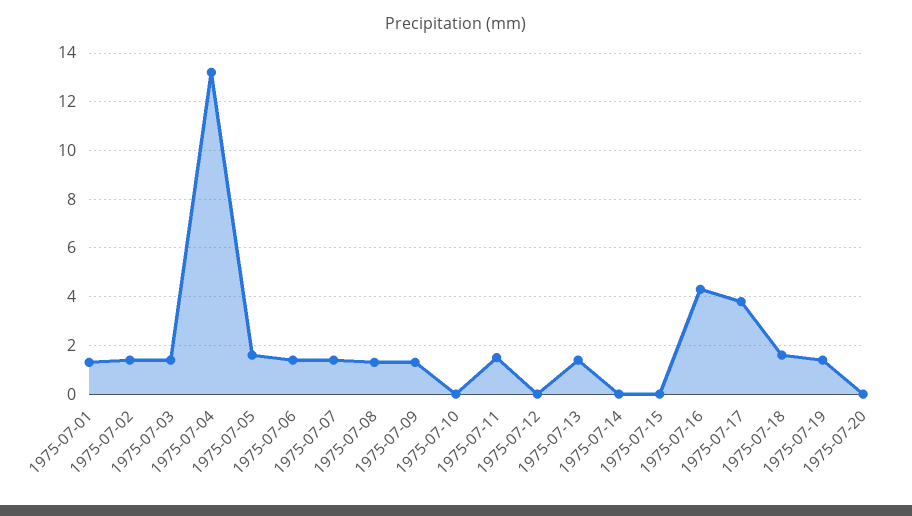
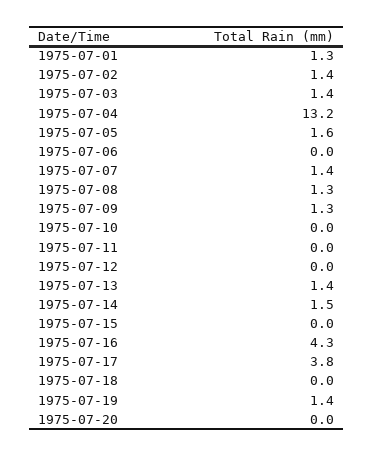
1975-07-06: 1.5 -> 0
1975-07-11: 1.5 -> 0
1975-07-14: 0 -> 1.5
1975-07-18: 1.5 -> 0

